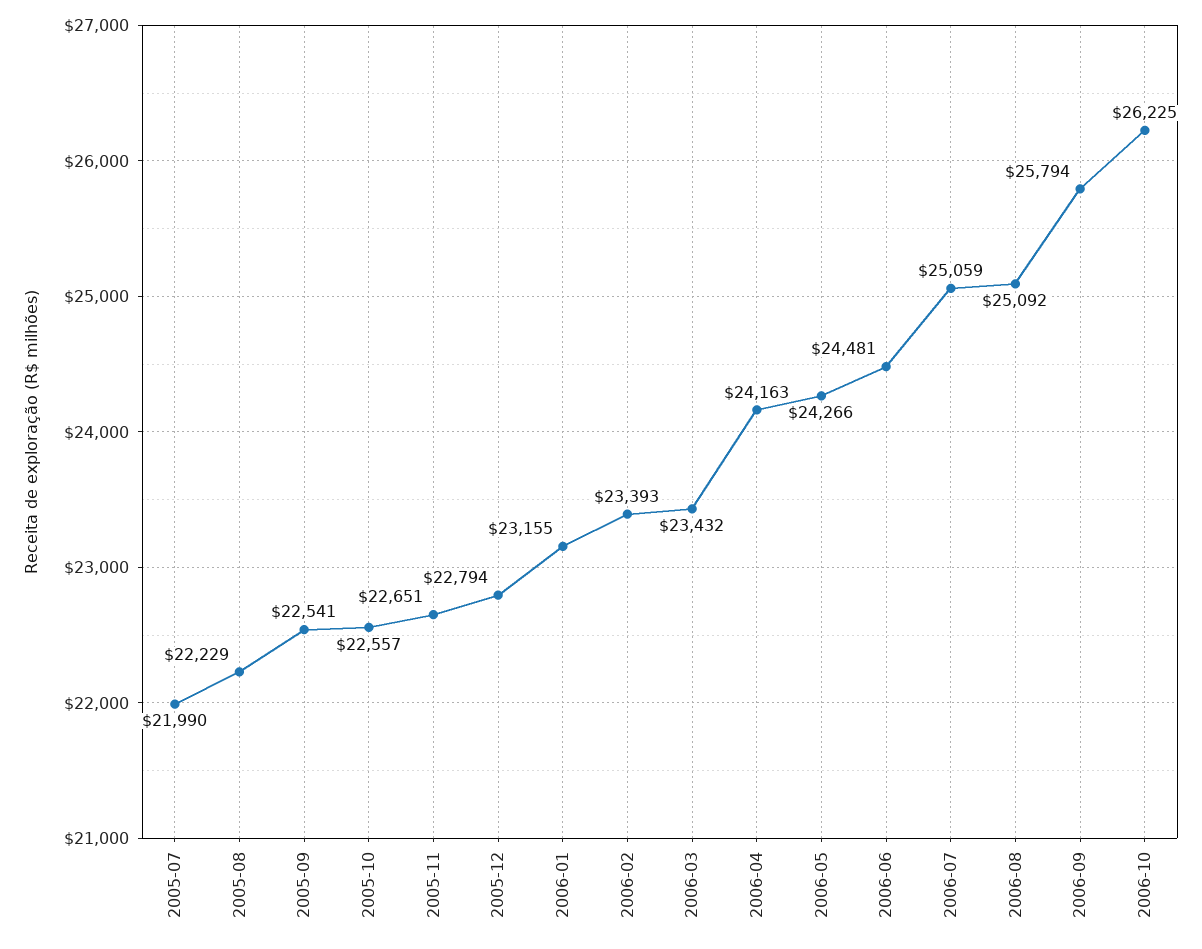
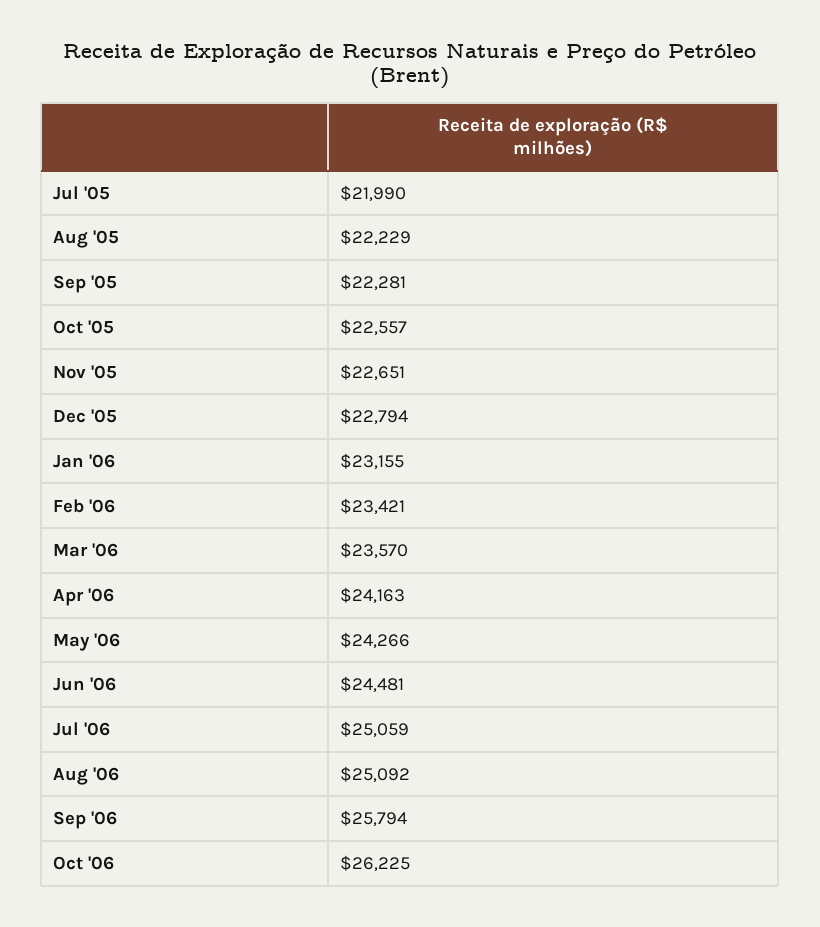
2005-09: 22541 -> 22281
2006-02: 23393 -> 23421
2006-03: 23432 -> 23570

